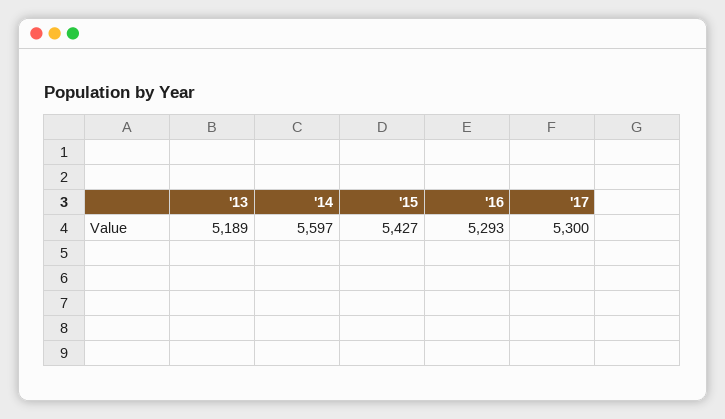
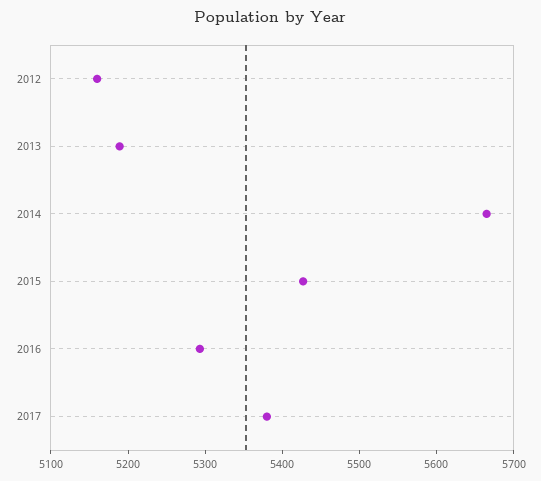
'14: 5597 -> 5660
'17: 5300 -> 5380
2012: none -> 5160

